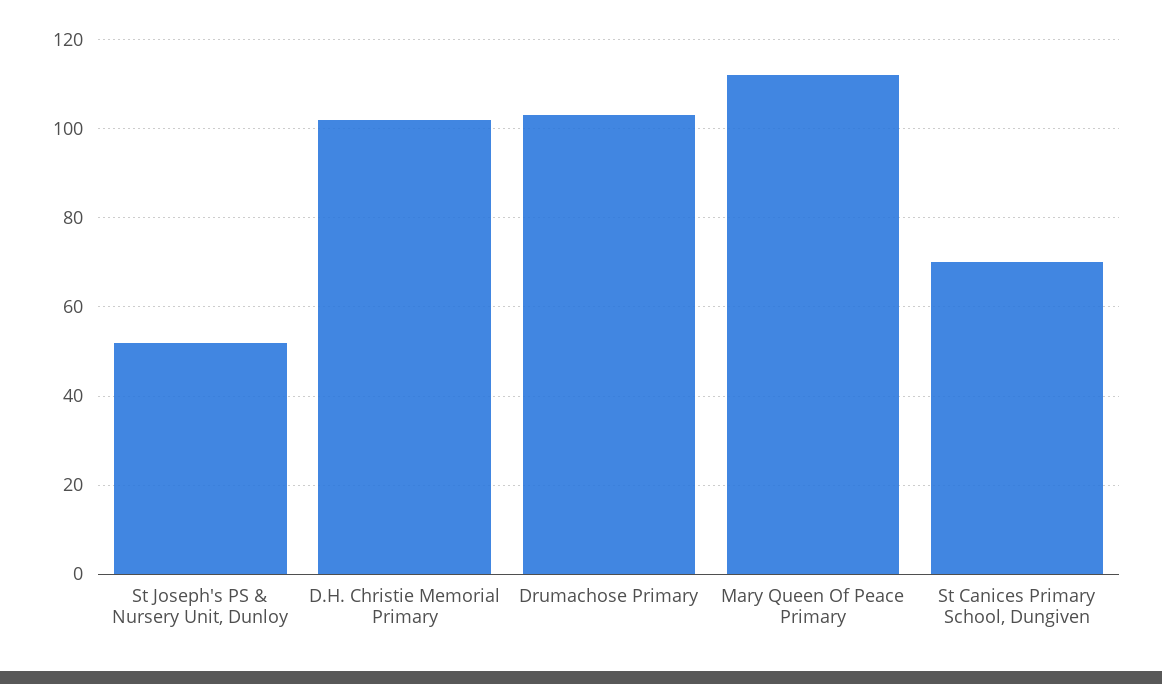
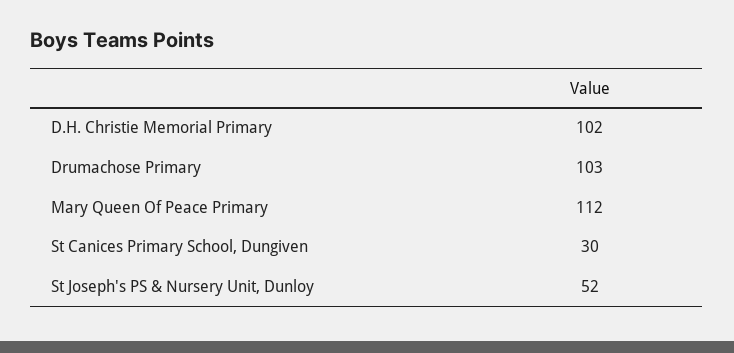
St Canices Primary School, Dungiven: 70 -> 30

